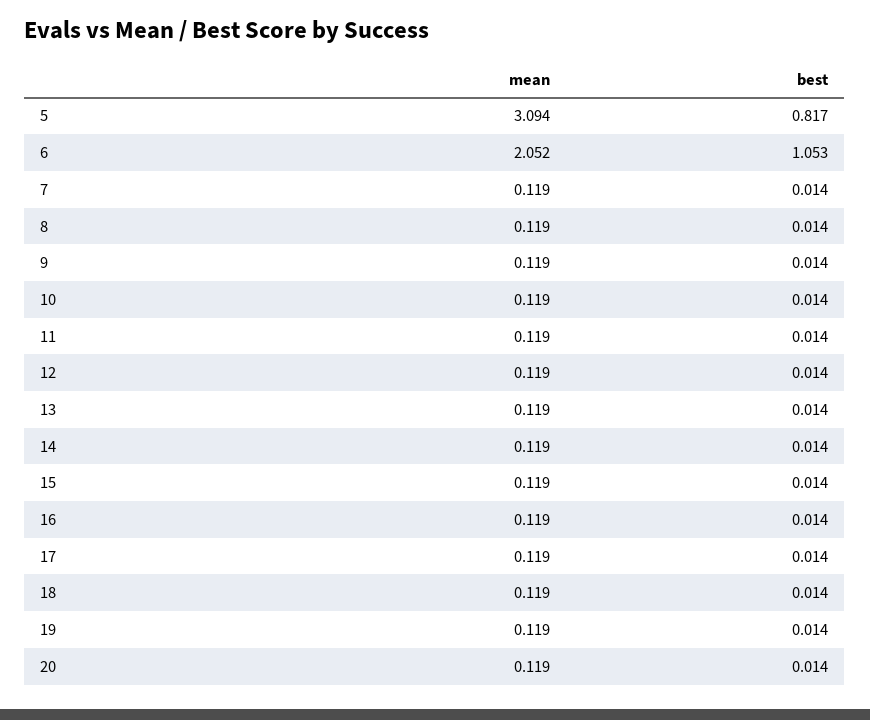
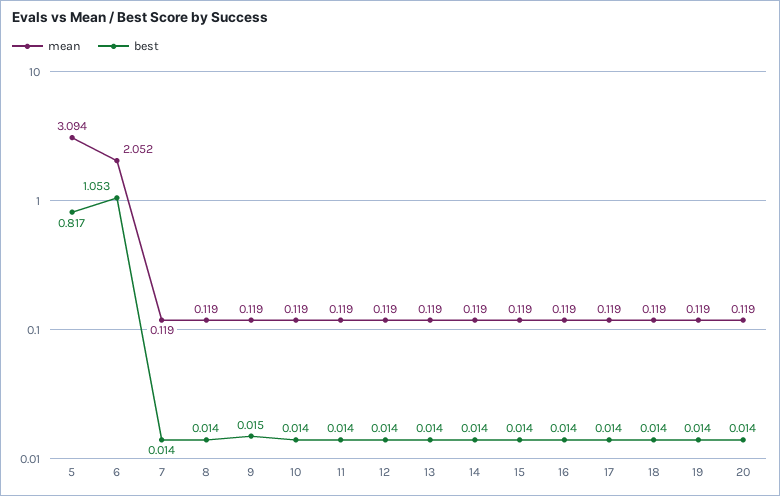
best, 9: 0.014 -> 0.015

